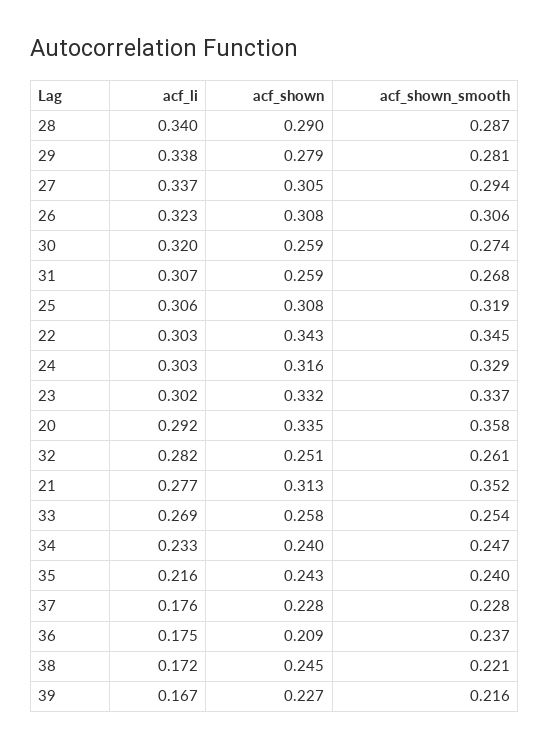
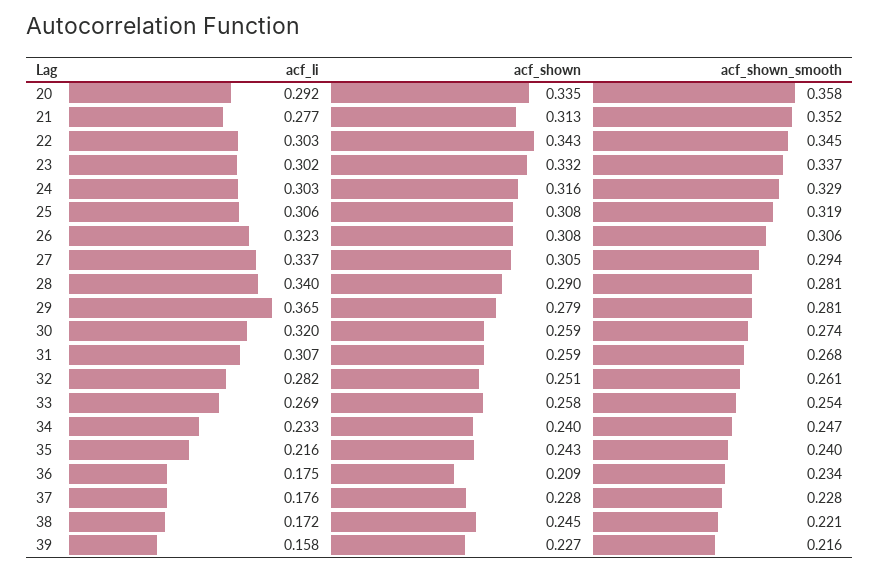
acf_shown_smooth, 28: 0.287 -> 0.281
acf_li, 29: 0.338 -> 0.365
acf_shown_smooth, 36: 0.237 -> 0.234
acf_li, 39: 0.167 -> 0.158

